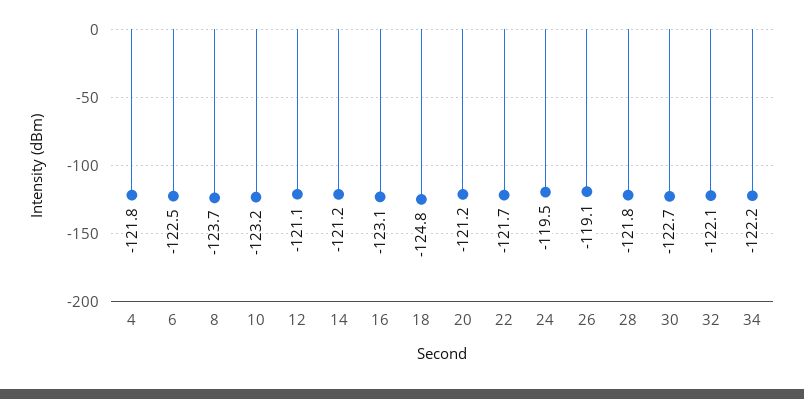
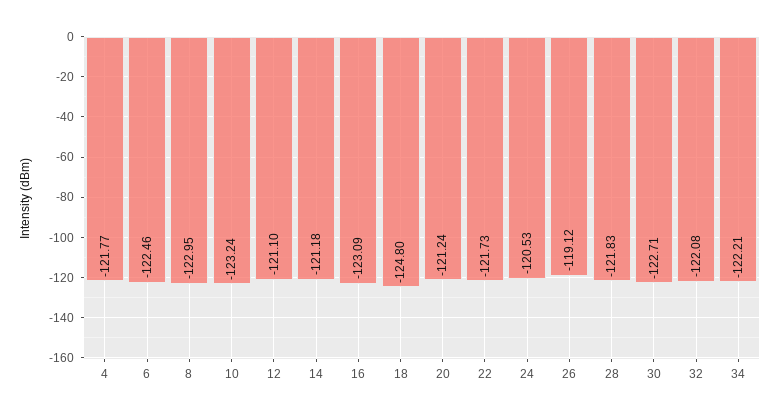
8: -123.7 -> -122.95
24: -119.5 -> -120.53

